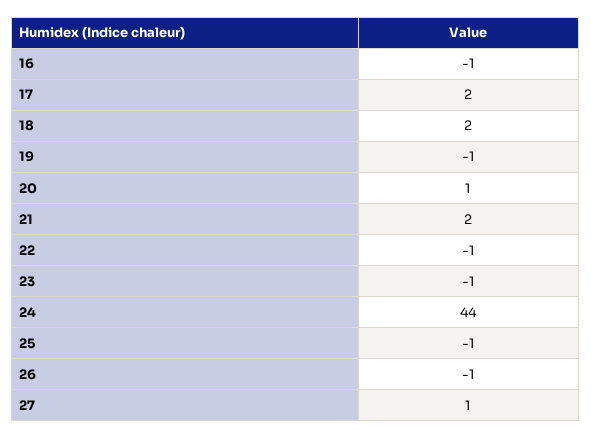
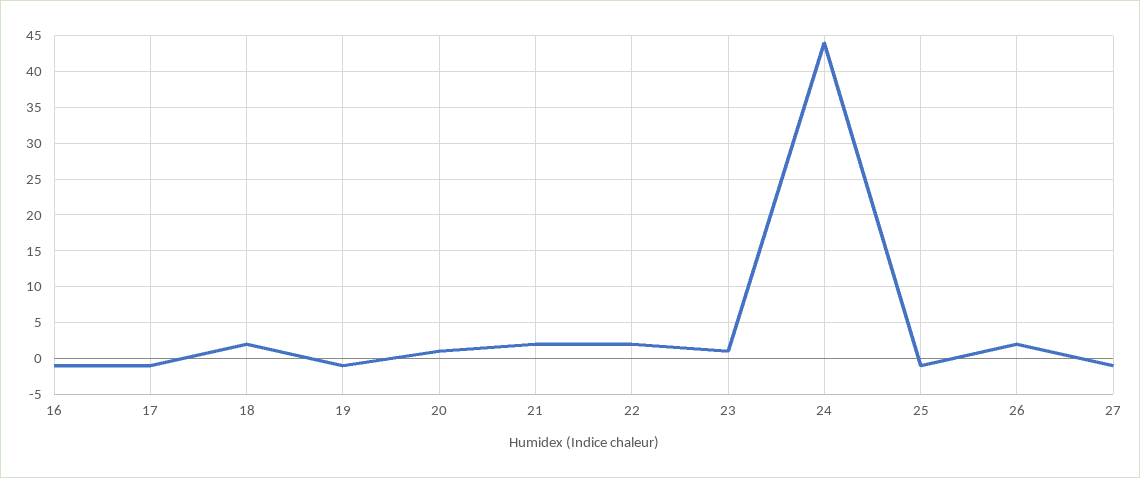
17: 2 -> -1
22: -1 -> 2
23: -1 -> 1
26: -1 -> 2
27: 1 -> -1

